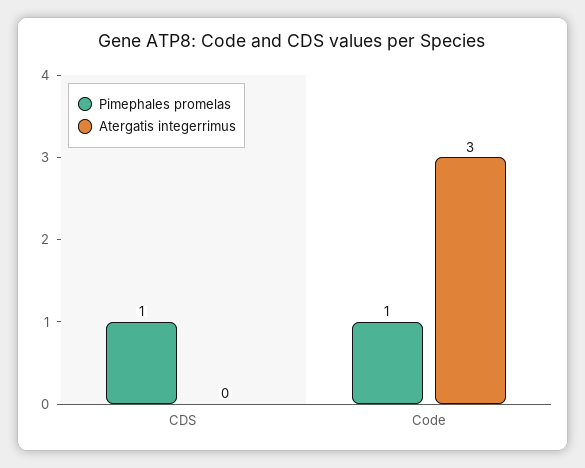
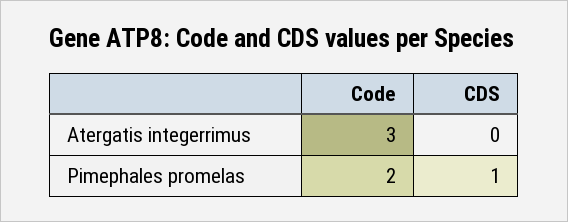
Pimephales promelas, Code: 1 -> 2

